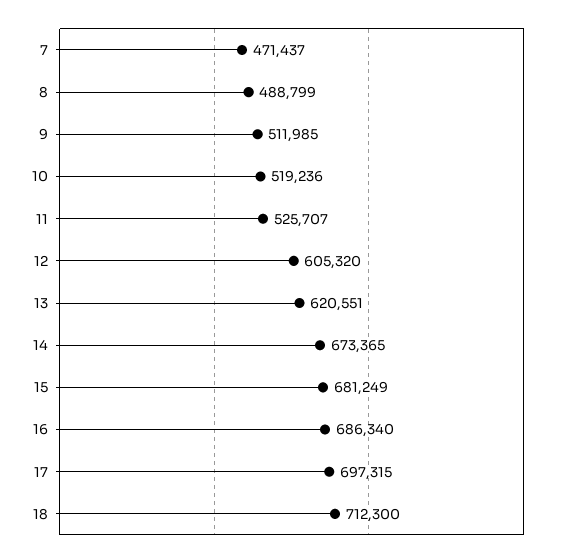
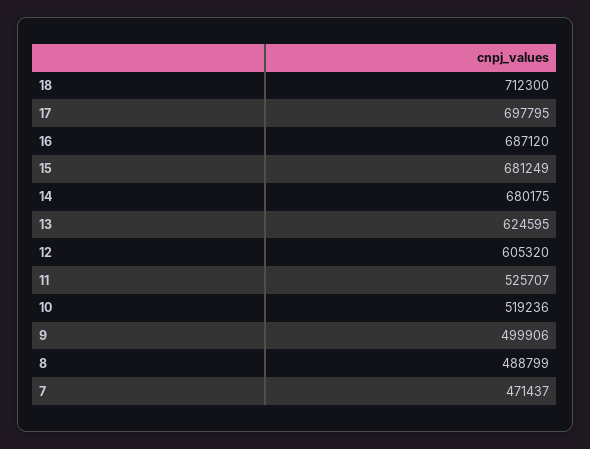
9: 511985 -> 499906
13: 620551 -> 624595
14: 673365 -> 680175
16: 686340 -> 687120
17: 697315 -> 697795

